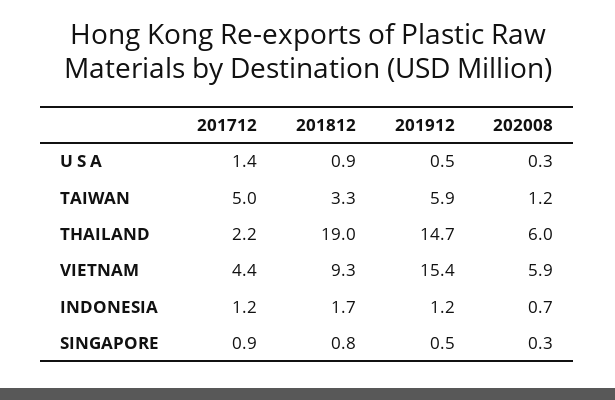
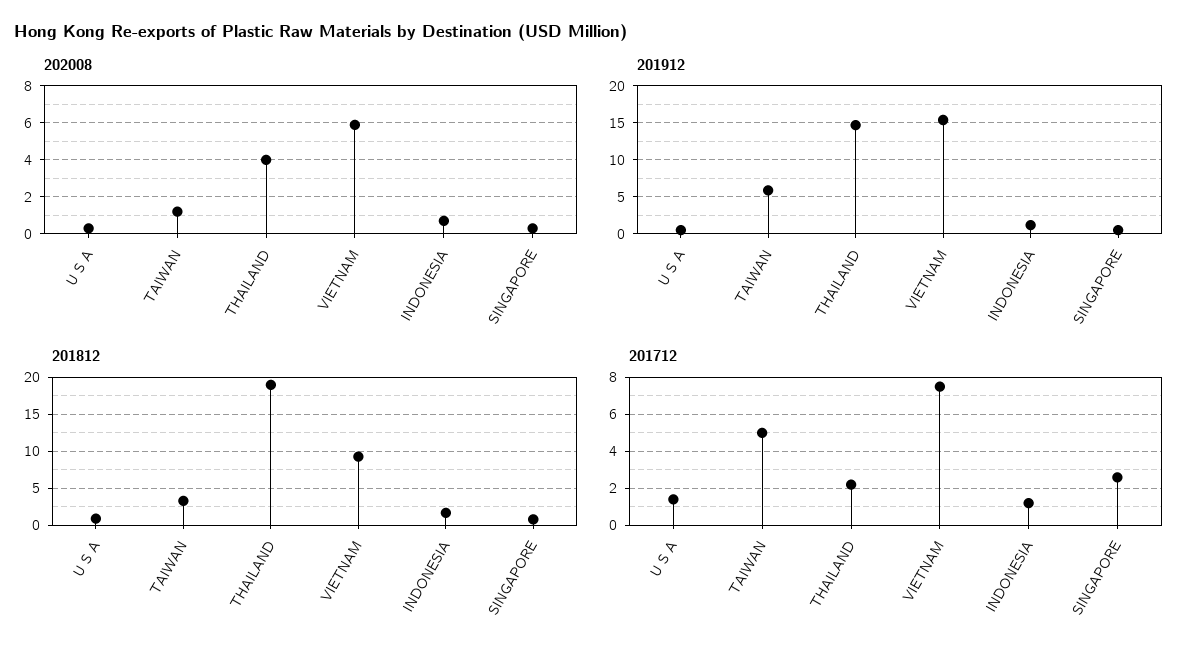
202008, THAILAND: 6 -> 4
201712, VIETNAM: 4.4 -> 7.5
201712, SINGAPORE: 0.9 -> 2.5

